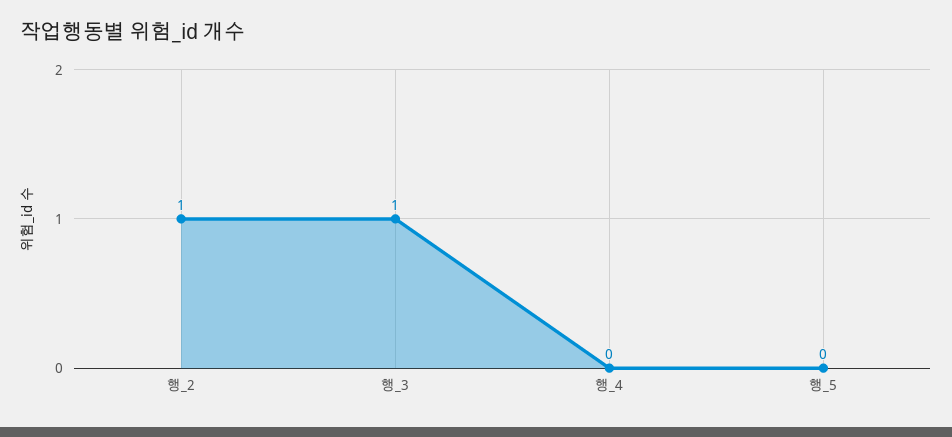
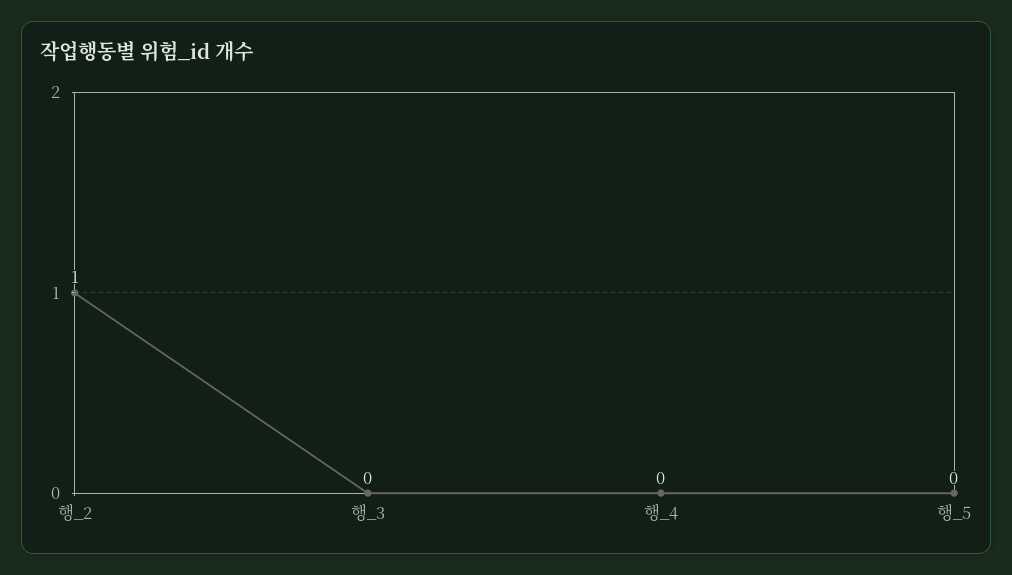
행_3: 1 -> 0

